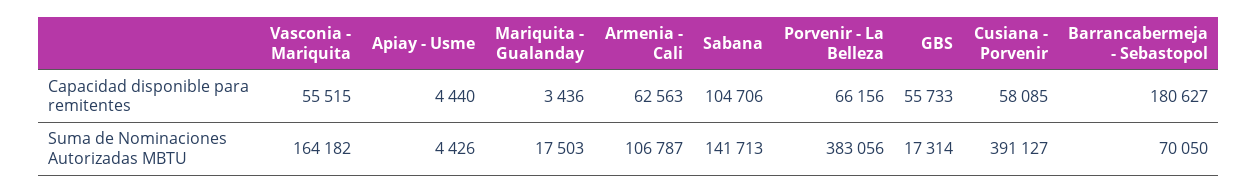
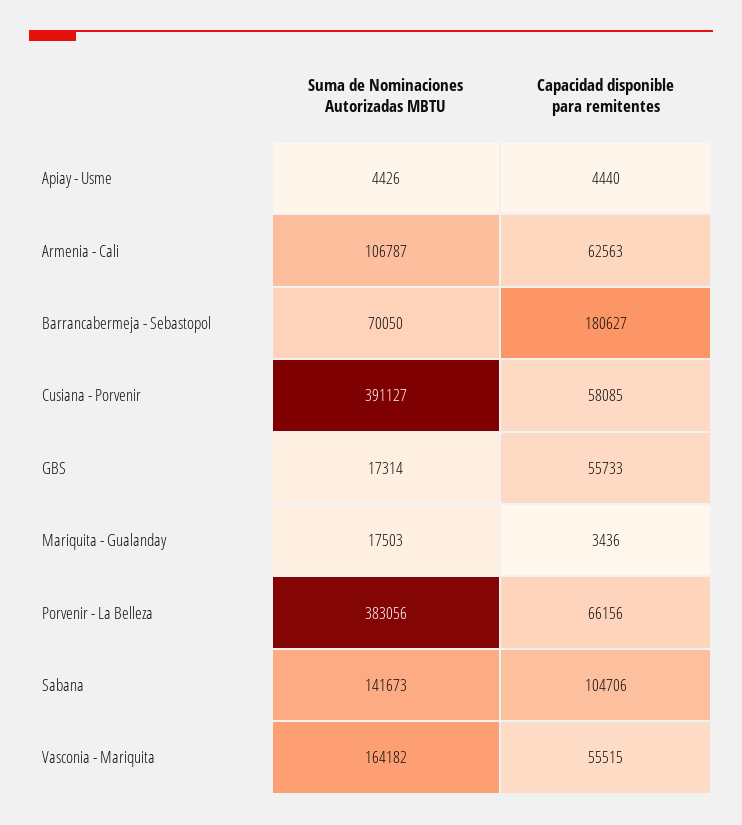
Sabana, Suma de Nominaciones Autorizadas MBTU: 141713 -> 141673

